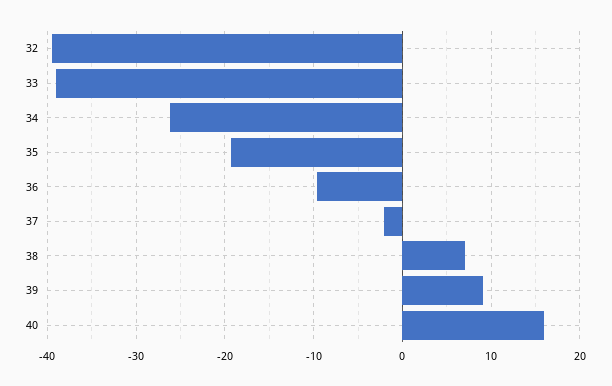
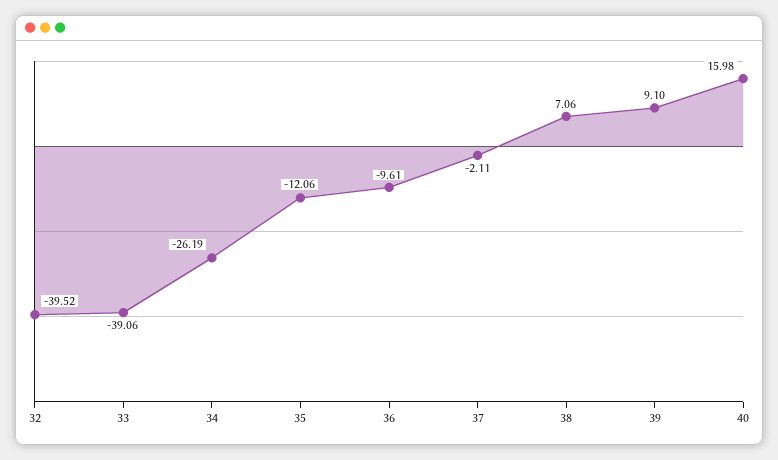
35: -19 -> -12.06

